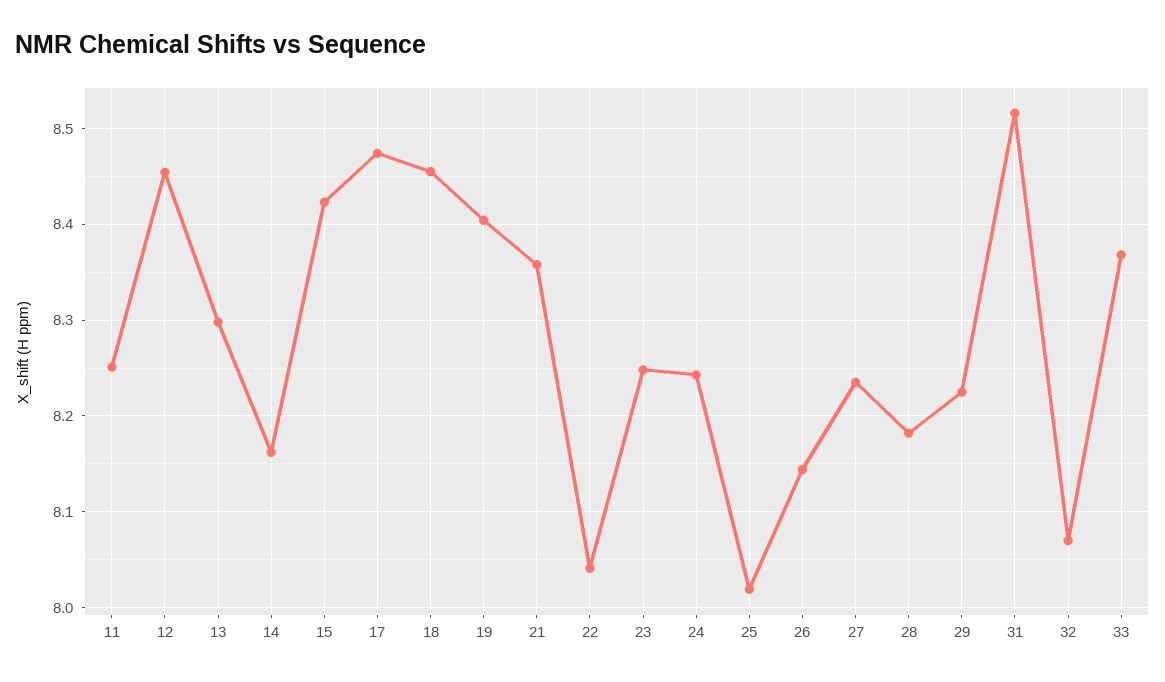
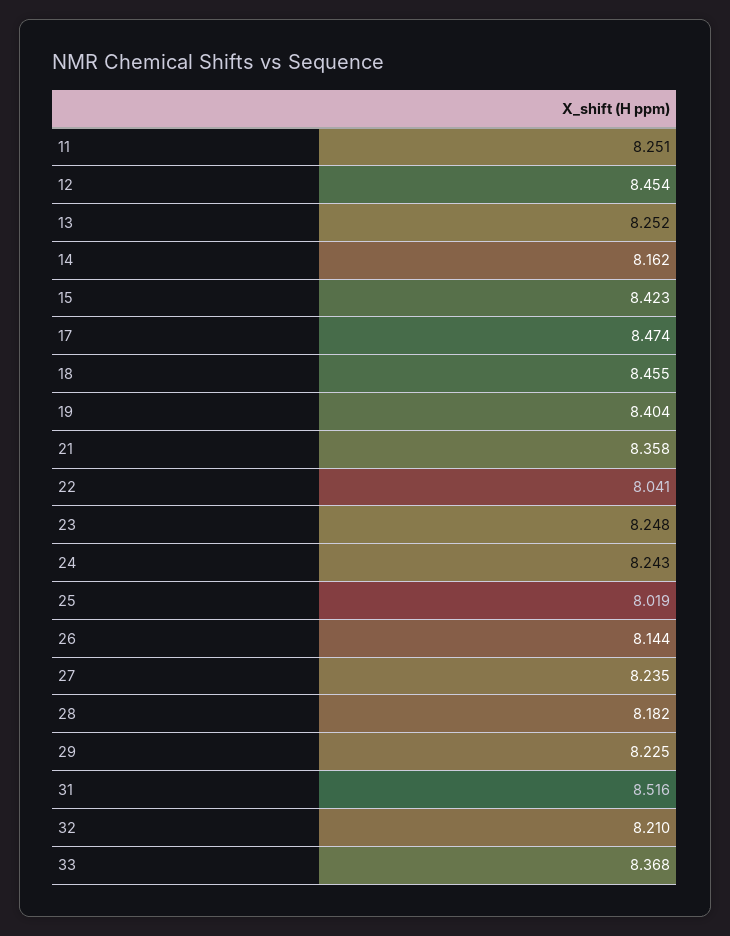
13: 8.3 -> 8.252
32: 8.07 -> 8.21

